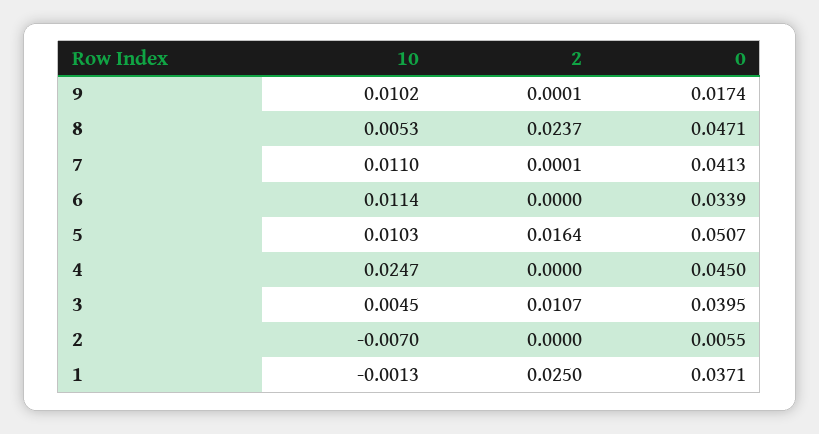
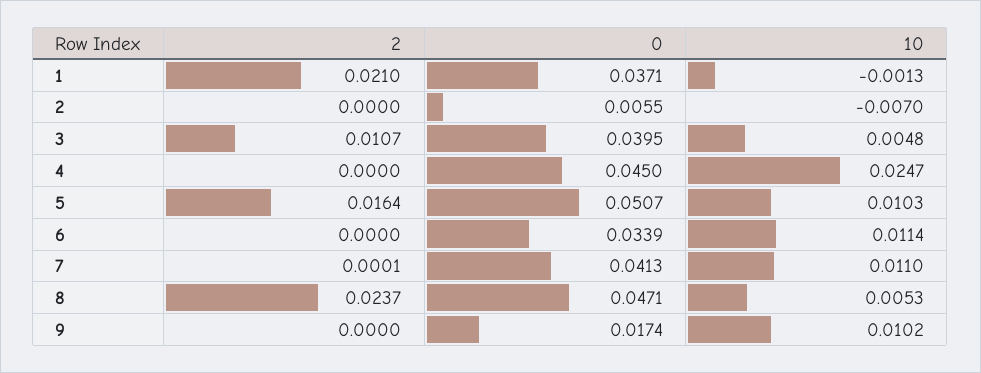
2, 9: 0.0001 -> 0
10, 3: 0.0045 -> 0.0048
2, 1: 0.025 -> 0.021

